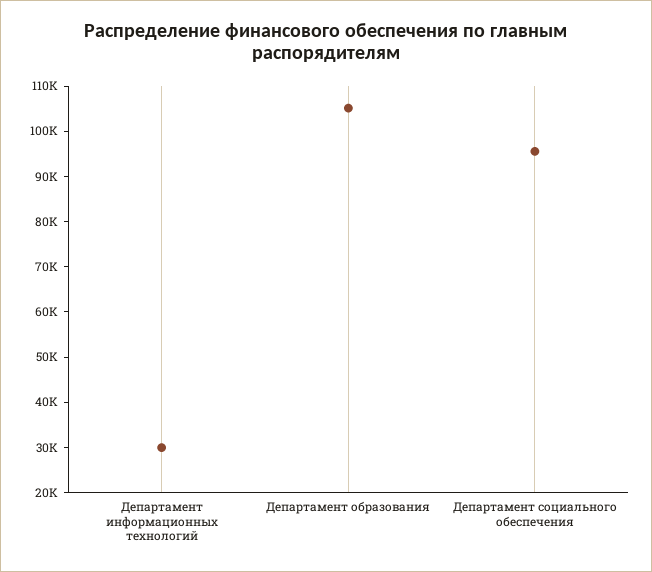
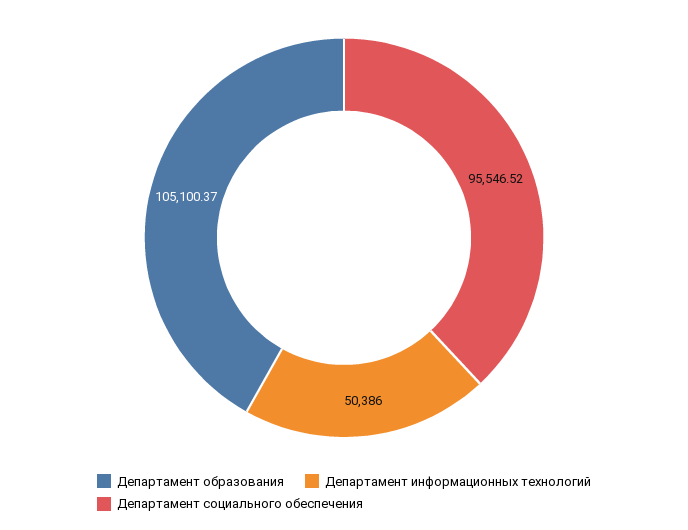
Департамент информационных технологий: 30000 -> 50386

